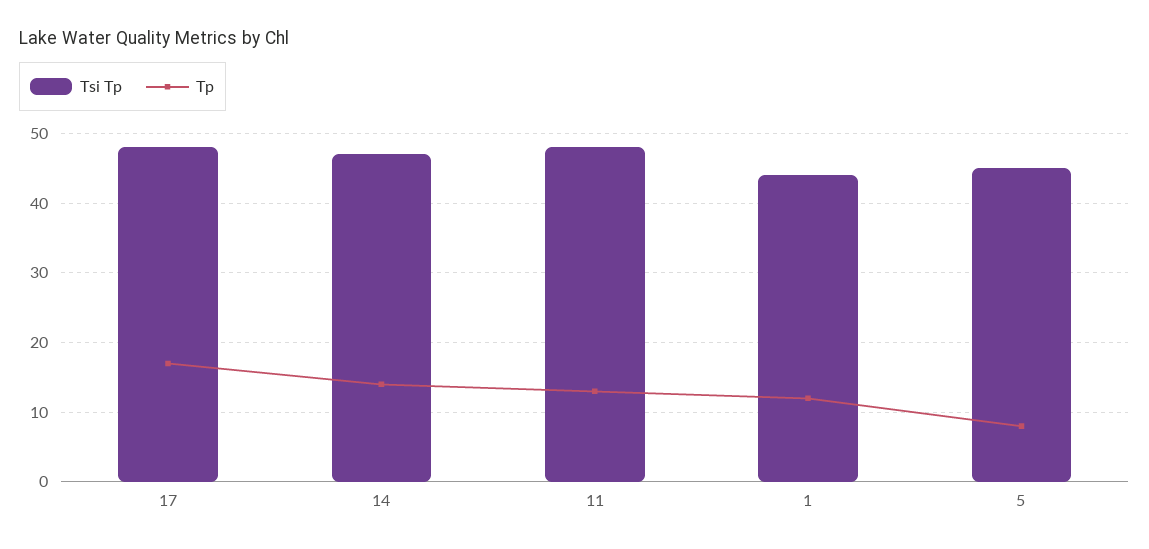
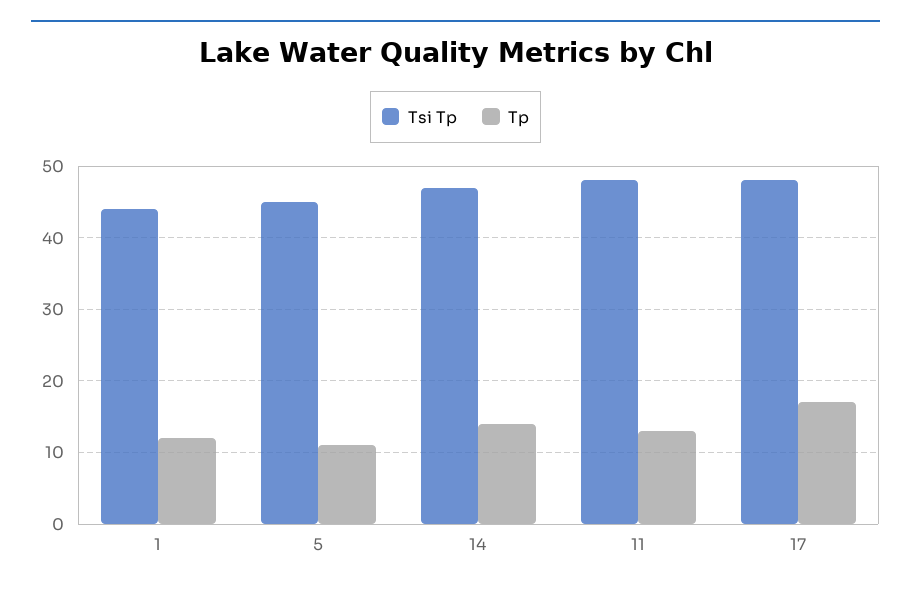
Tp, 5: 8 -> 11

